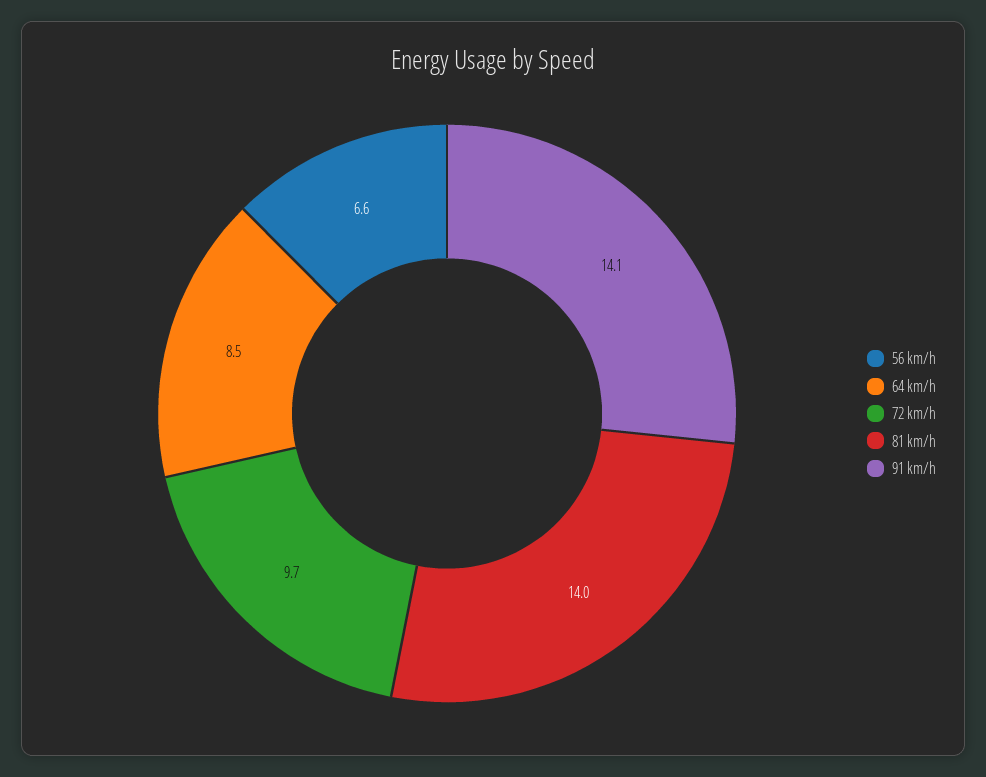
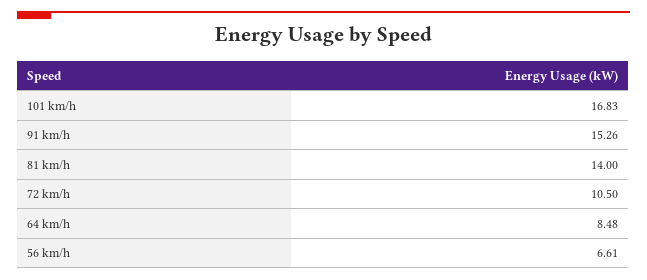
72 km/h: 9.7 -> 10.5
91 km/h: 14.1 -> 15.26
101 km/h: none -> 16.83

